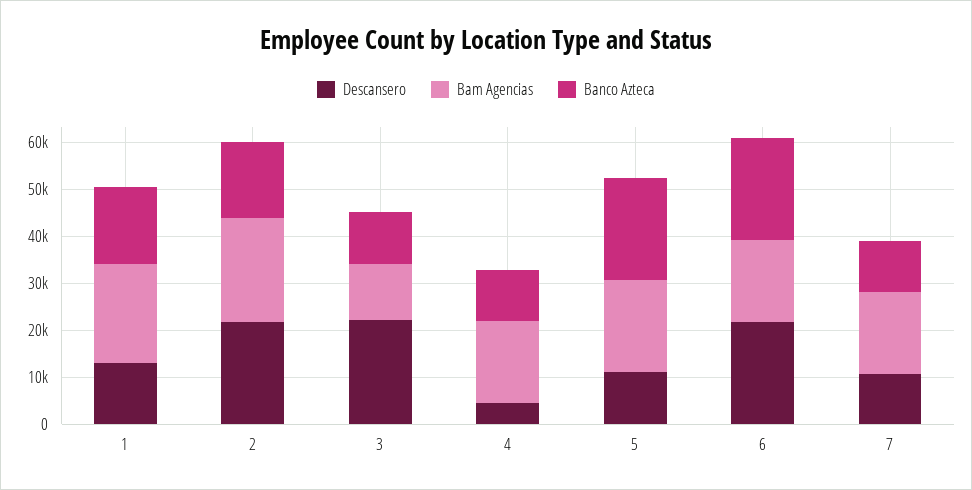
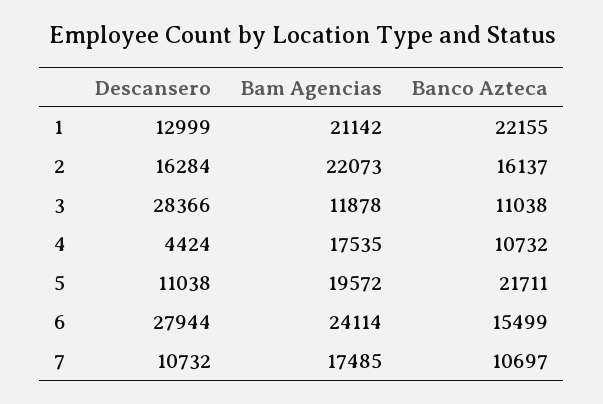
Banco Azteca, 1: 16000 -> 22155
Descansero, 2: 22000 -> 16284
Descansero, 3: 22000 -> 28366
Descansero, 6: 22000 -> 27944
Bam Agencias, 6: 18000 -> 24114
Banco Azteca, 6: 22000 -> 15499

